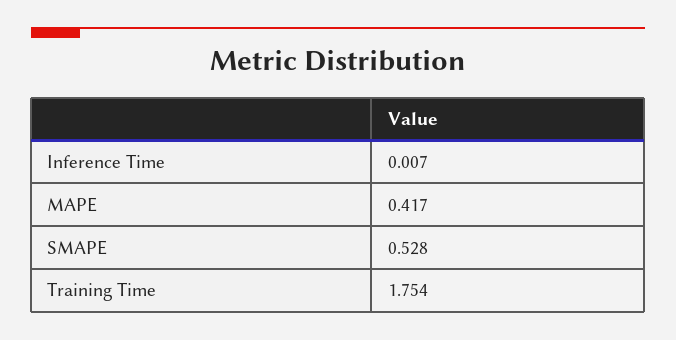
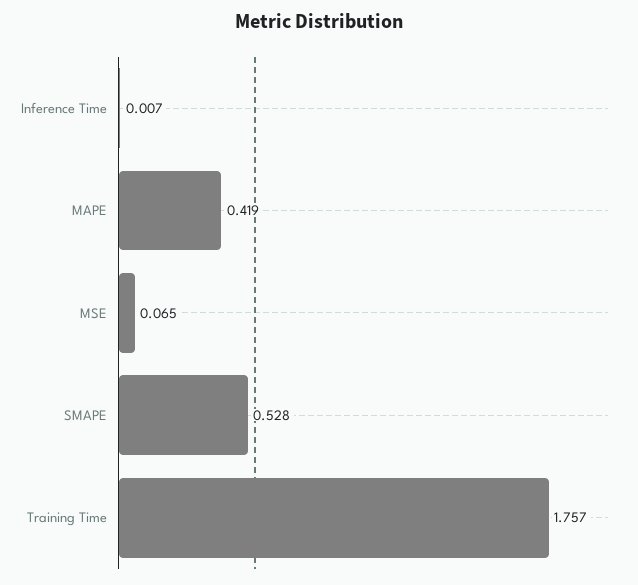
MAPE: 0.417 -> 0.419
Training Time: 1.754 -> 1.757
MSE: none -> 0.065

